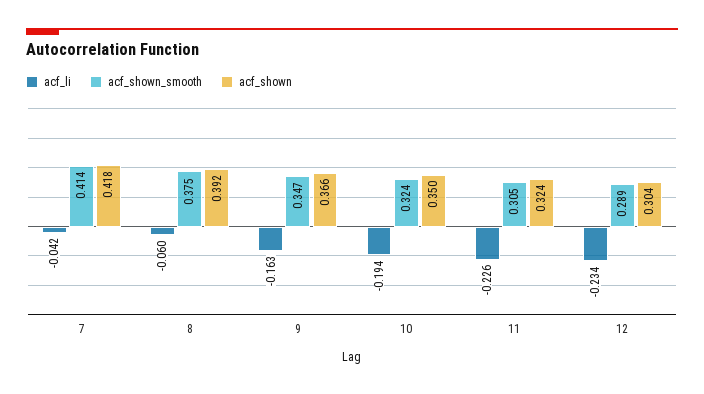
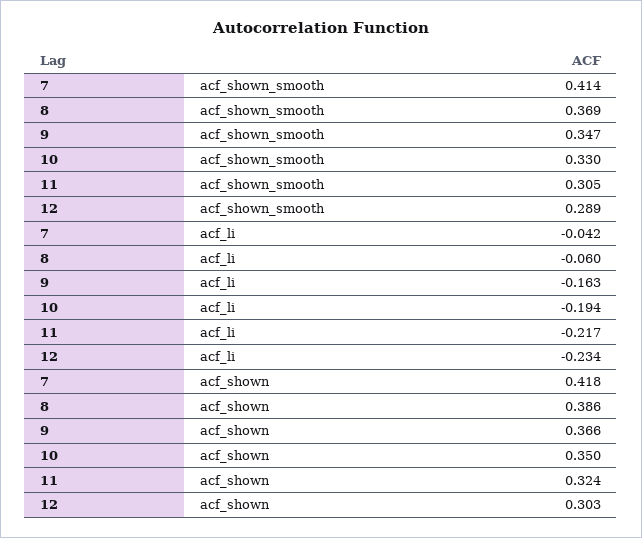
acf_shown_smooth, 8: 0.375 -> 0.369
acf_shown, 8: 0.392 -> 0.386
acf_shown_smooth, 10: 0.324 -> 0.33
acf_li, 11: -0.226 -> -0.217
acf_shown, 12: 0.304 -> 0.303

